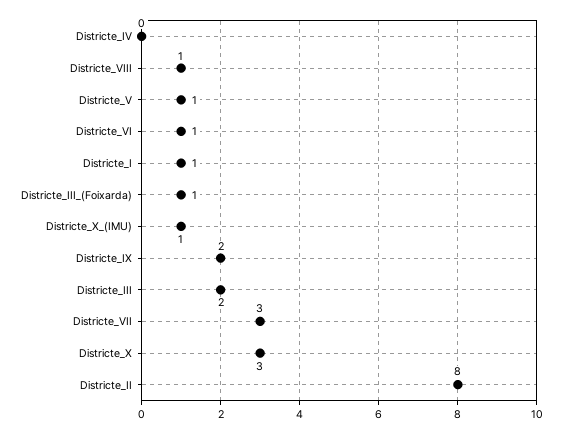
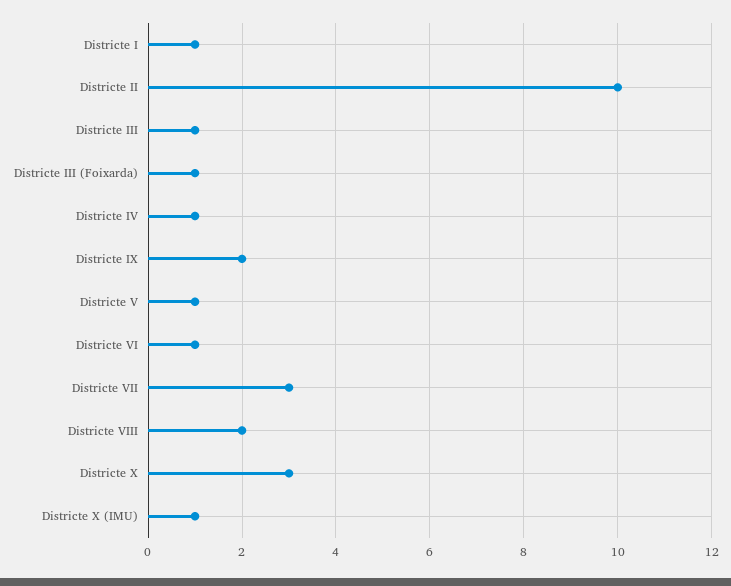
Districte_IV: 0 -> 1
Districte_VIII: 1 -> 2
Districte_III: 2 -> 1
Districte_II: 8 -> 10

